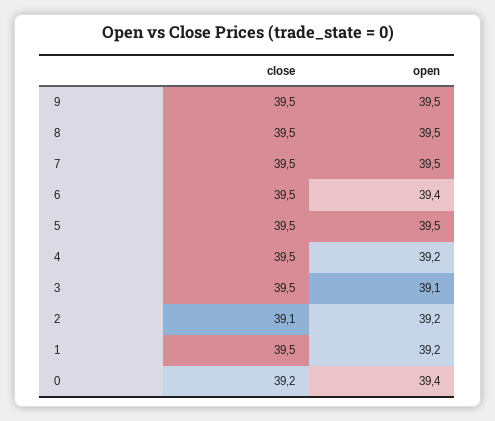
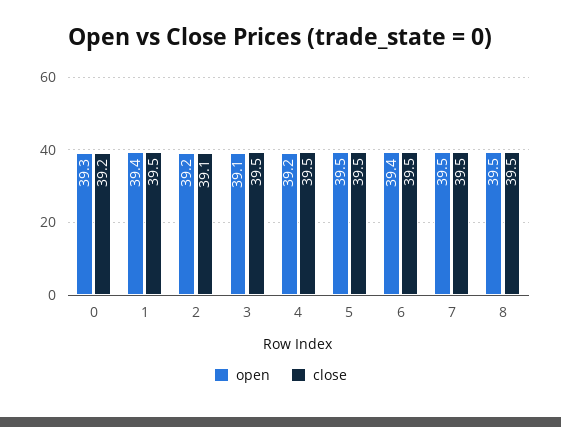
close, 9: 39.5 -> none
open, 9: 39.5 -> none
open, 1: 39.2 -> 39.4
open, 0: 39.4 -> 39.3

